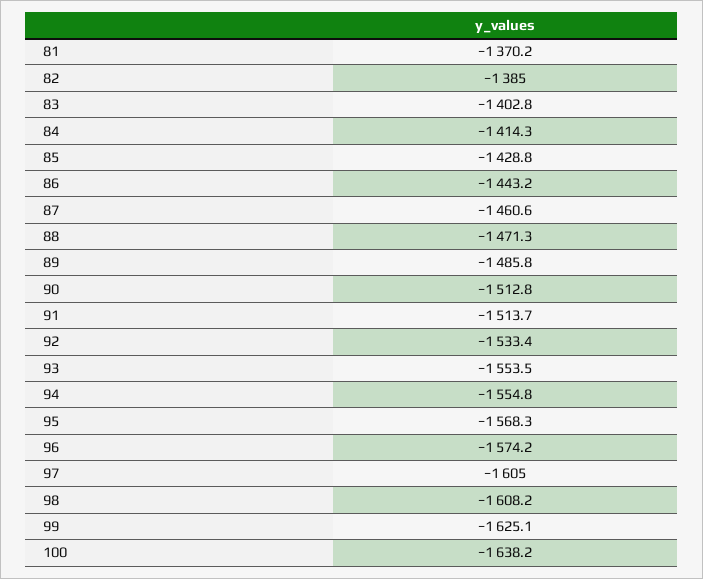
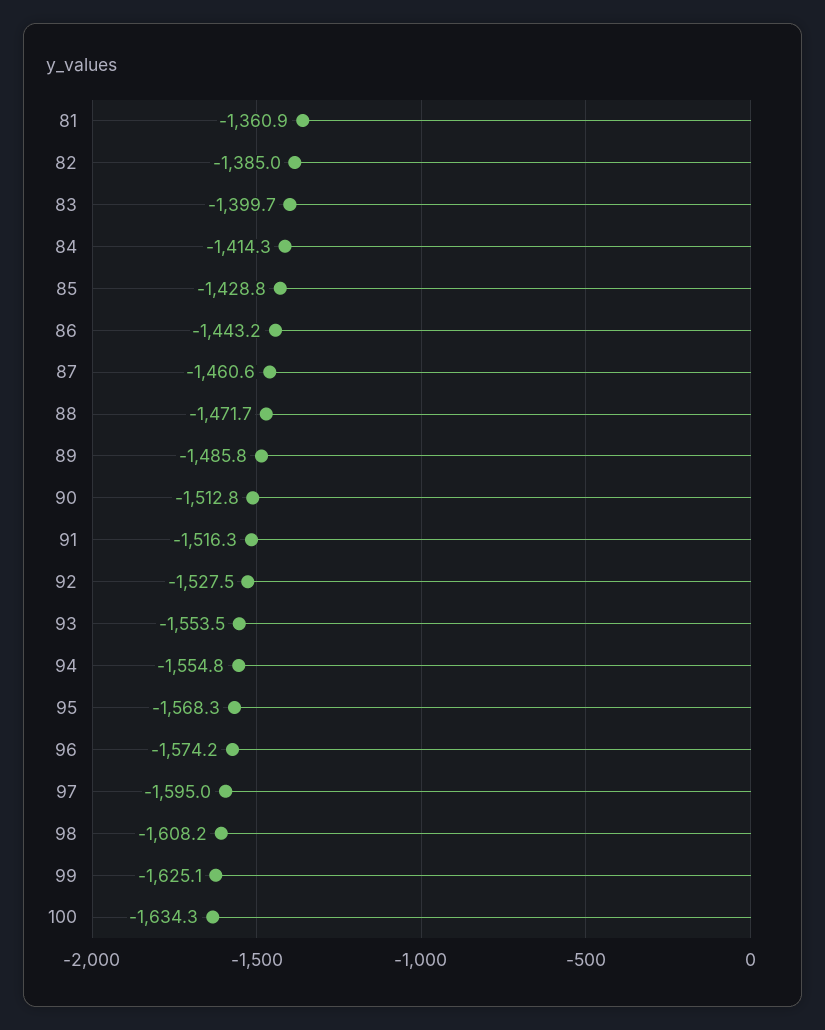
81: -1370.2 -> -1360.9
83: -1402.8 -> -1399.7
88: -1471.3 -> -1471.7
91: -1513.7 -> -1516.3
92: -1533.4 -> -1527.5
97: -1605 -> -1595
100: -1638.2 -> -1634.3

